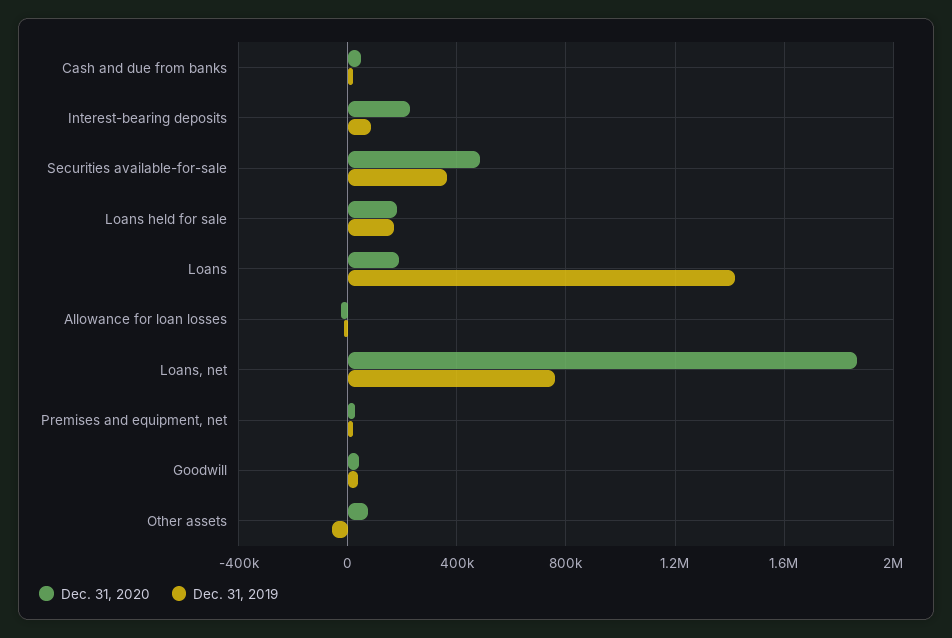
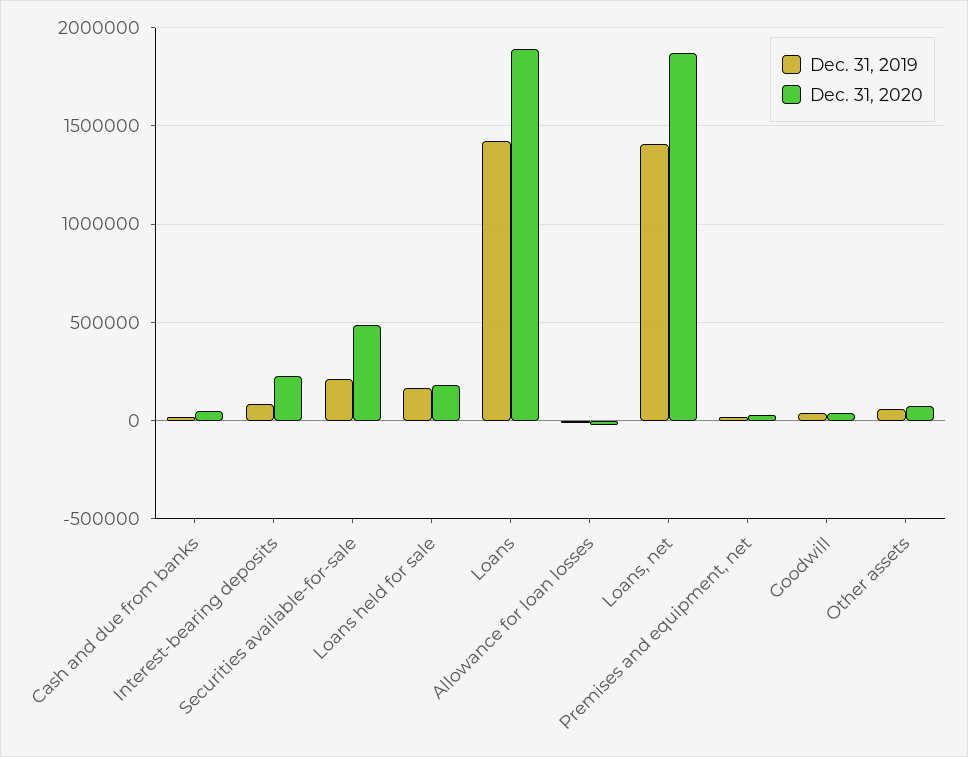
Dec. 31, 2019, Securities available-for-sale: 350000 -> 200000
Dec. 31, 2020, Loans: 200000 -> 1900000
Dec. 31, 2019, Loans, net: 750000 -> 1400000
Dec. 31, 2019, Other assets: -50000 -> 50000

